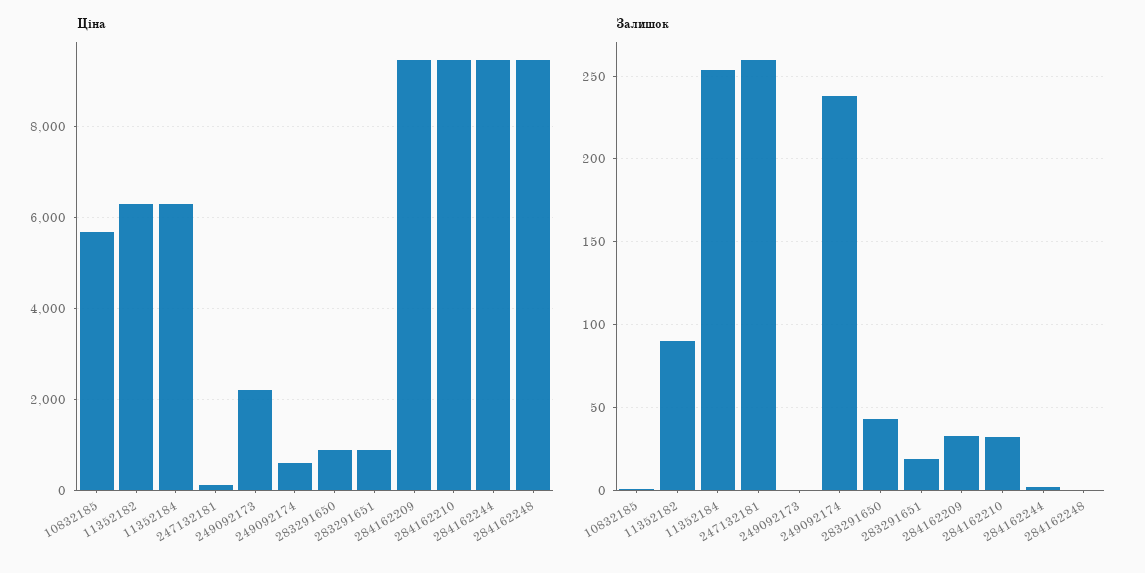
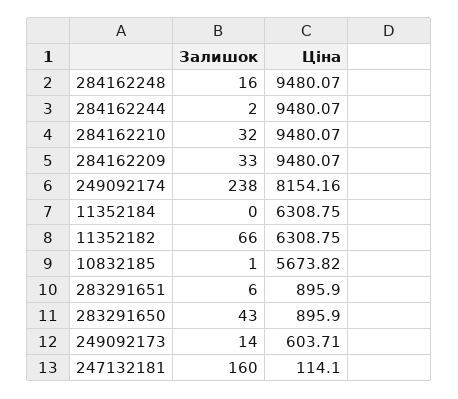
Ціна, 249092173: 2200 -> 603.71
Ціна, 249092174: 600 -> 8154.16
Залишок, 11352182: 90 -> 66
Залишок, 11352184: 255 -> 0
Залишок, 247132181: 260 -> 160
Залишок, 249092173: 0 -> 14
Залишок, 283291651: 20 -> 6
Залишок, 284162248: 0 -> 16

